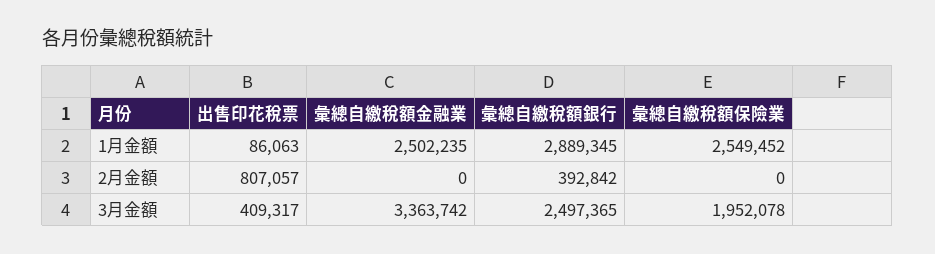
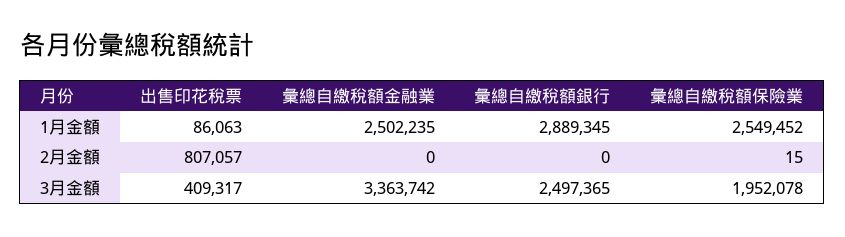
彙總自繳稅額銀行, 2月金額: 392842 -> 0
彙總自繳稅額保險業, 2月金額: 0 -> 15

